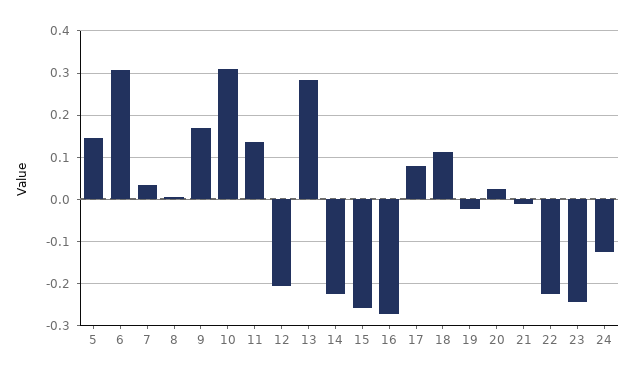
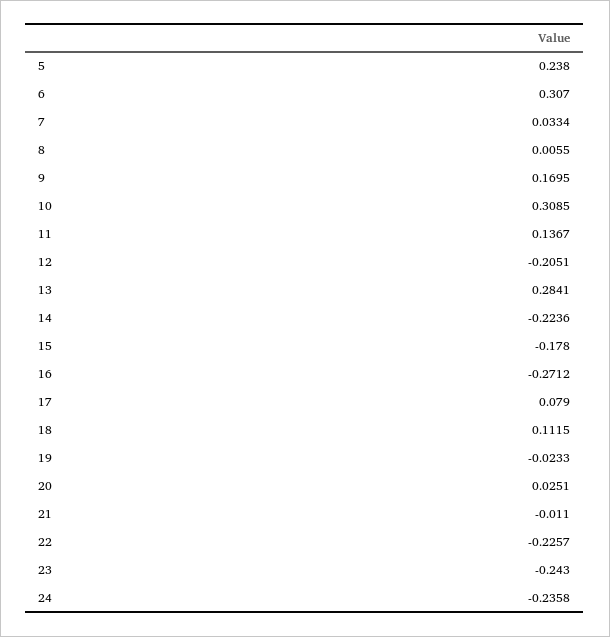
5: 0.14 -> 0.238
15: -0.26 -> -0.178
24: -0.12 -> -0.2358

